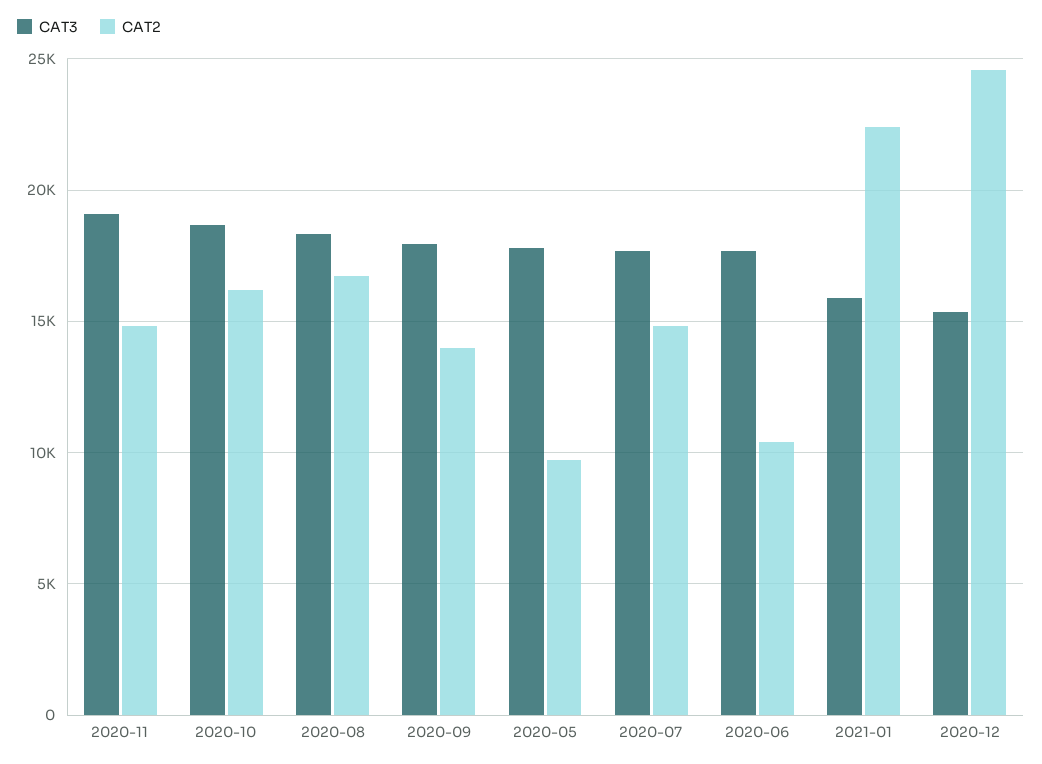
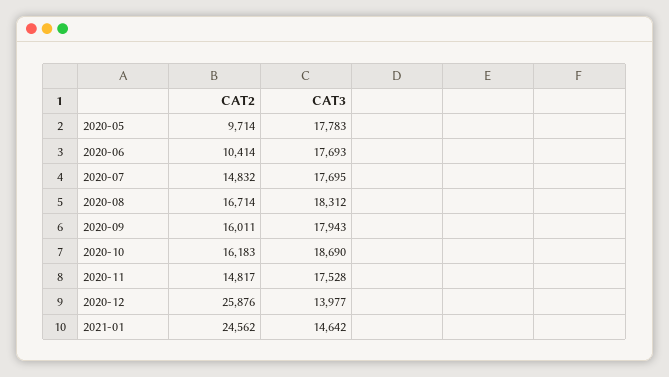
CAT3, 2020-11: 19000 -> 17528
CAT2, 2020-09: 14000 -> 16011
CAT3, 2021-01: 16000 -> 14642
CAT2, 2021-01: 22500 -> 24562
CAT3, 2020-12: 15500 -> 13977
CAT2, 2020-12: 24500 -> 25876

